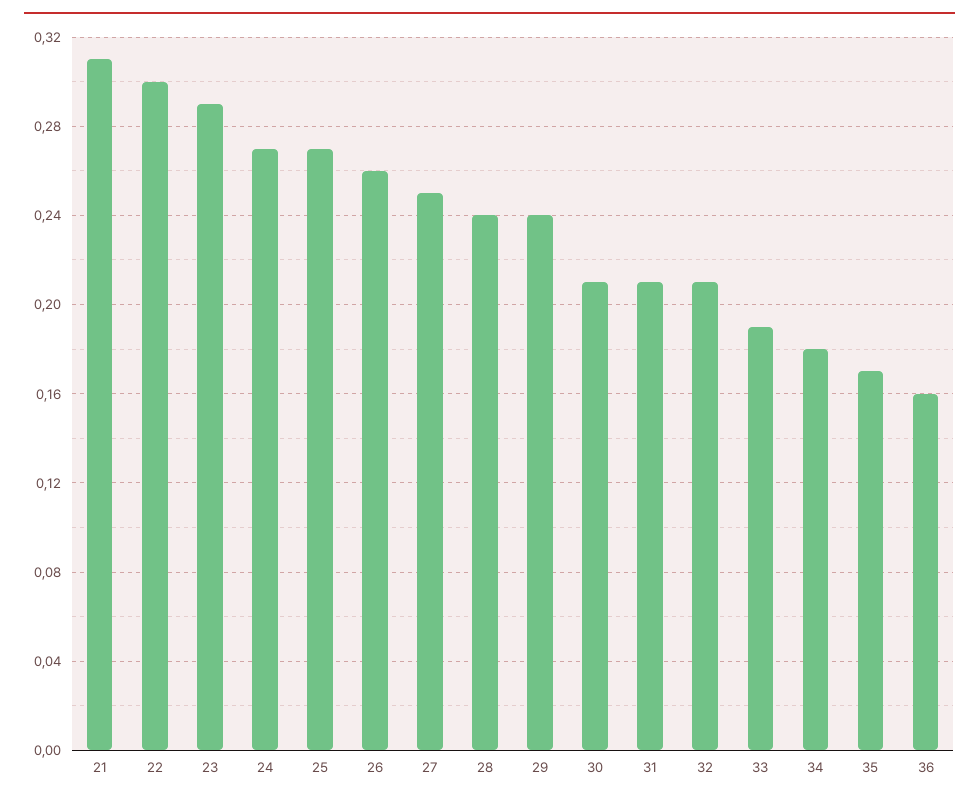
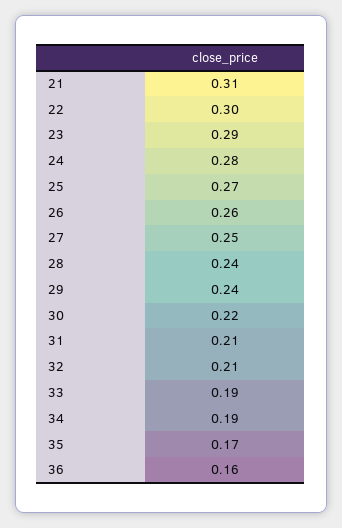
24: 0.27 -> 0.28
30: 0.21 -> 0.22
34: 0.18 -> 0.19

